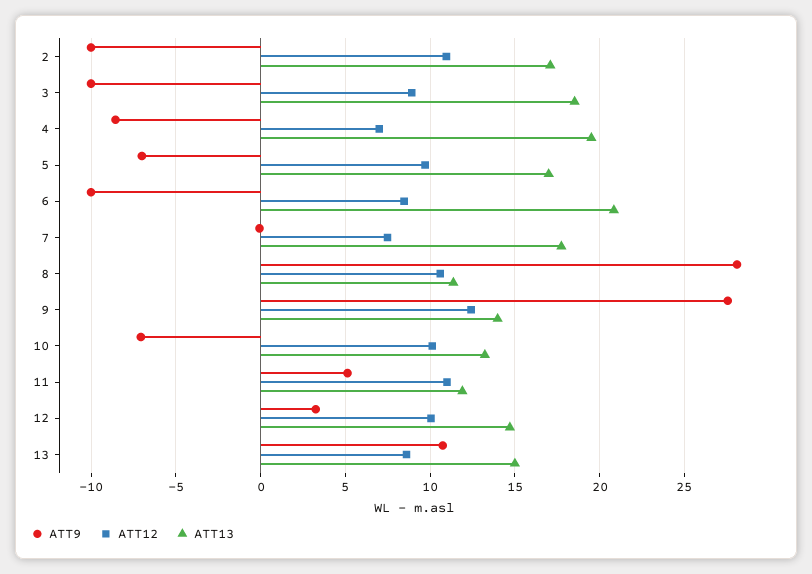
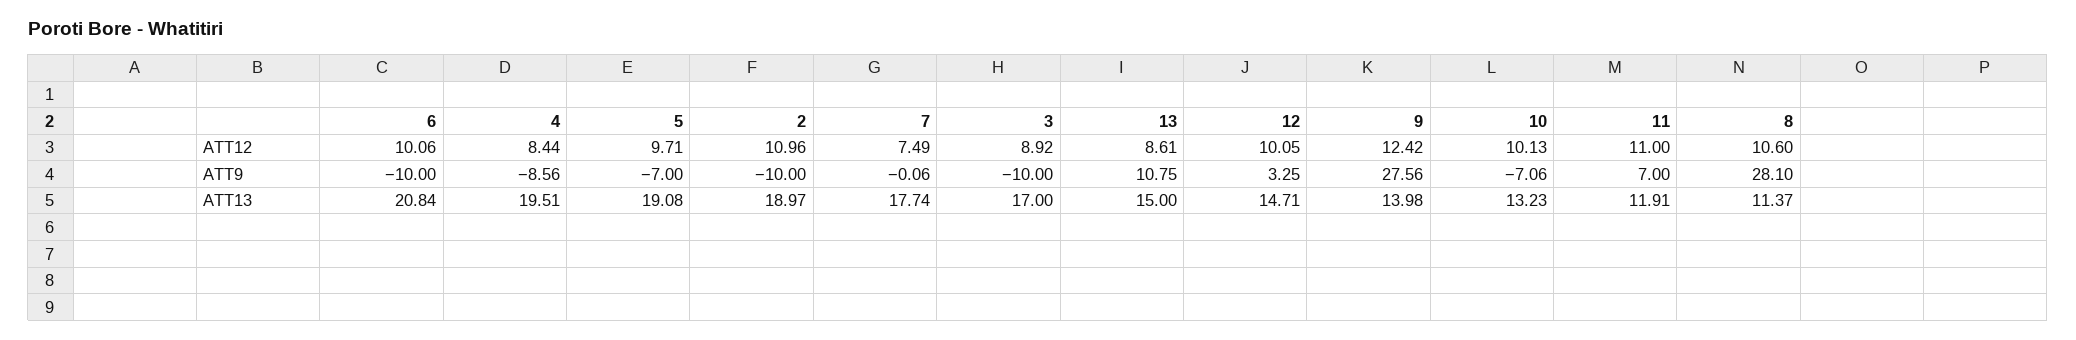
ATT13, 2: 17 -> 18.97
ATT13, 3: 18.5 -> 17
ATT12, 4: 7 -> 8.44
ATT13, 5: 17 -> 19.08
ATT12, 6: 8.5 -> 10.06
ATT9, 11: 5 -> 7

